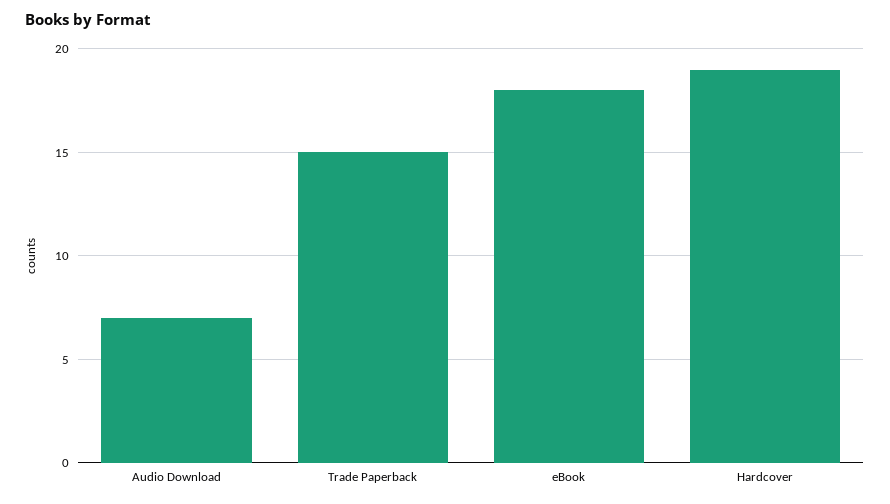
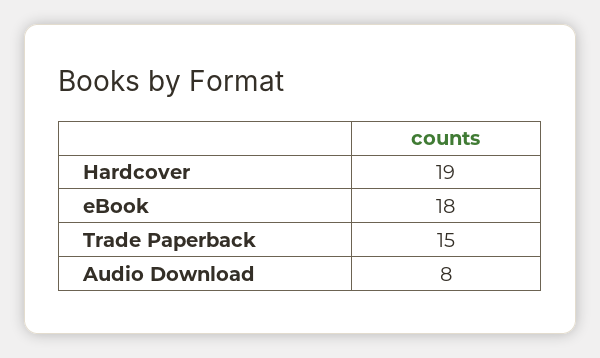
Audio Download: 7 -> 8

